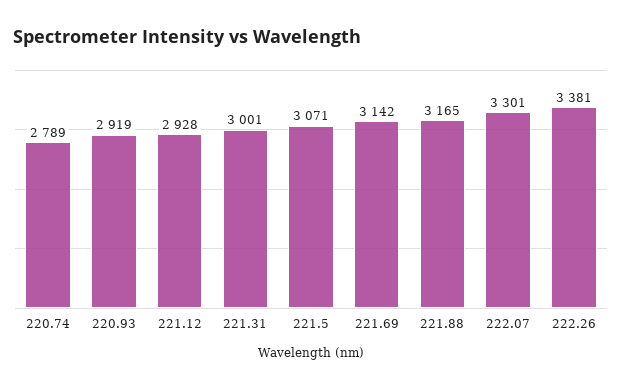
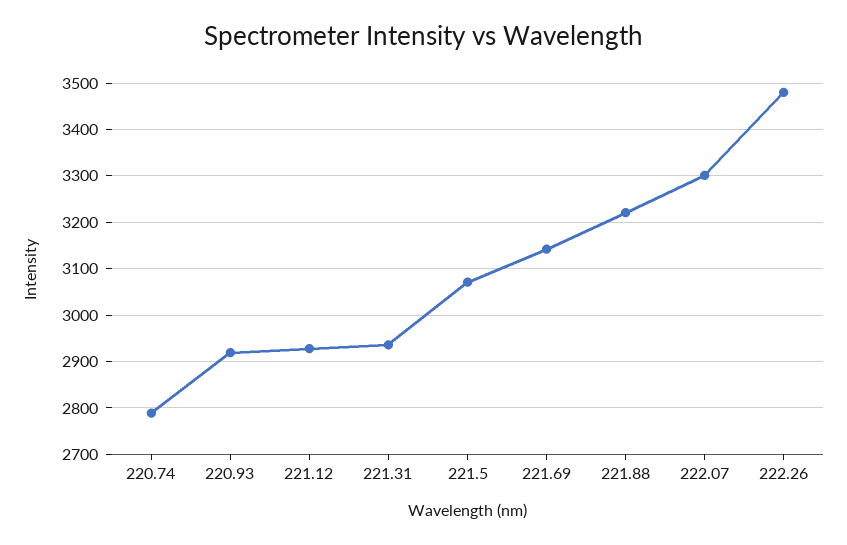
221.31: 3001 -> 2940
221.88: 3165 -> 3220
222.26: 3381 -> 3480

